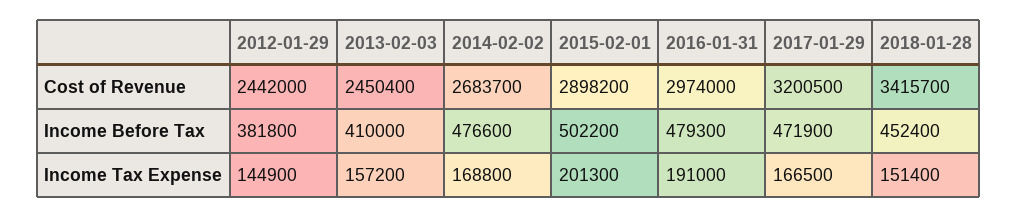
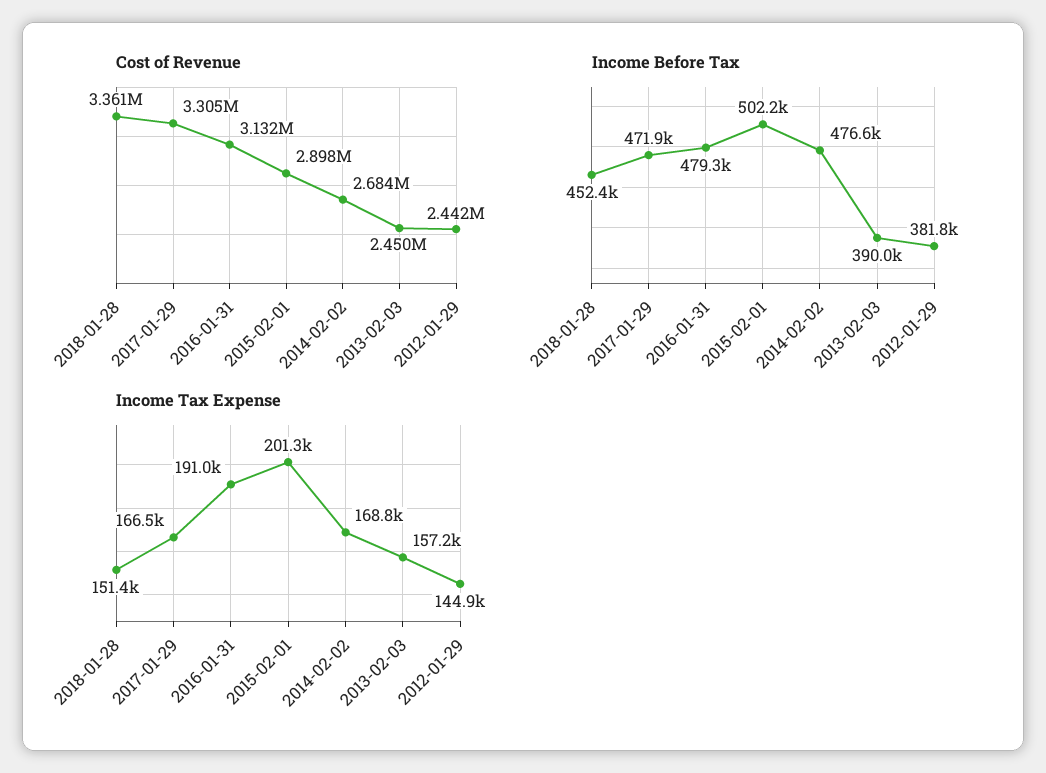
Cost of Revenue, 2016-01-31: 2974000 -> 3132000
Cost of Revenue, 2017-01-29: 3200500 -> 3305000
Cost of Revenue, 2018-01-28: 3415700 -> 3361000
Income Before Tax, 2013-02-03: 410000 -> 390000

